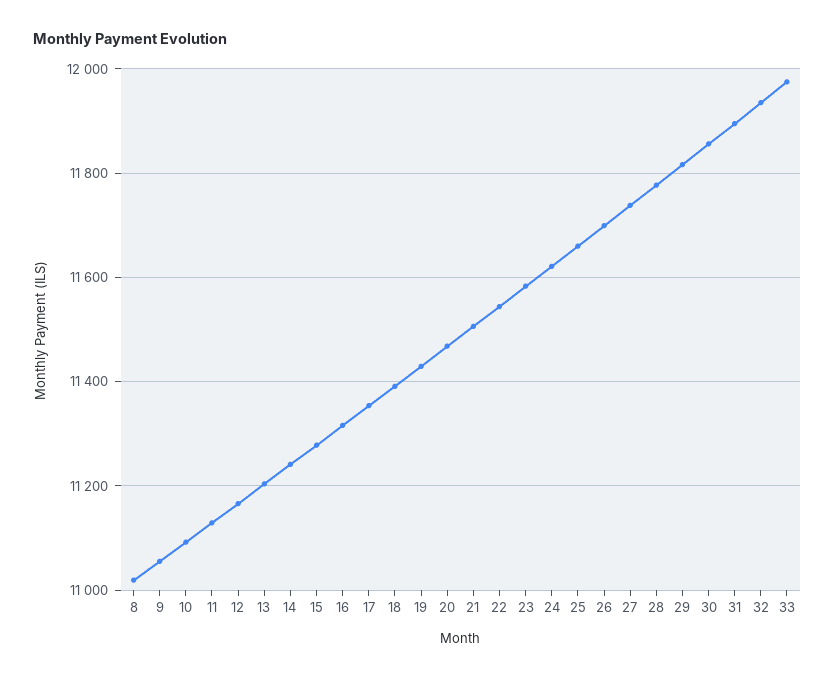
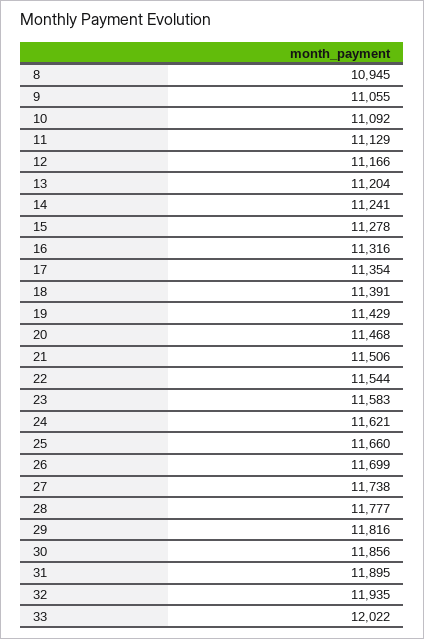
8: 11020 -> 10945
33: 11980 -> 12022

